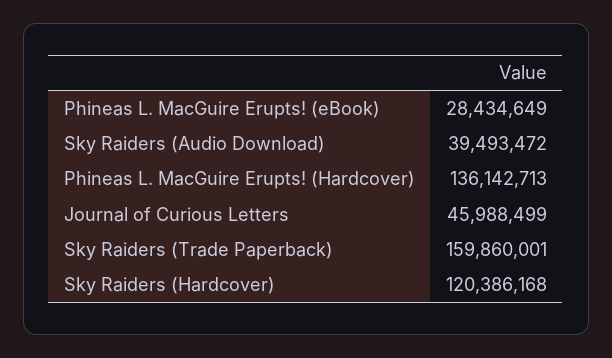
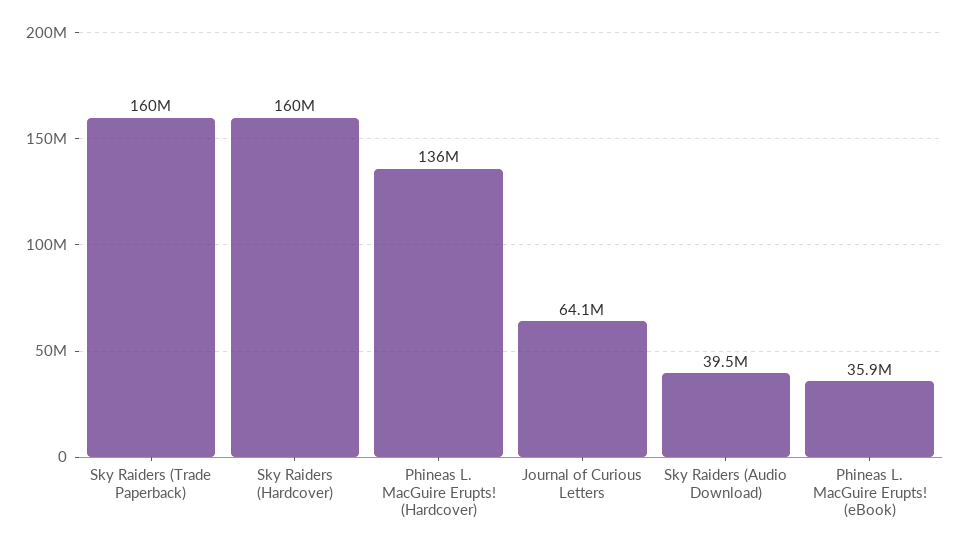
Phineas L. MacGuire Erupts! (eBook): 28434649 -> 35900000
Journal of Curious Letters: 45988499 -> 64100000
Sky Raiders (Hardcover): 120386168 -> 160000000

